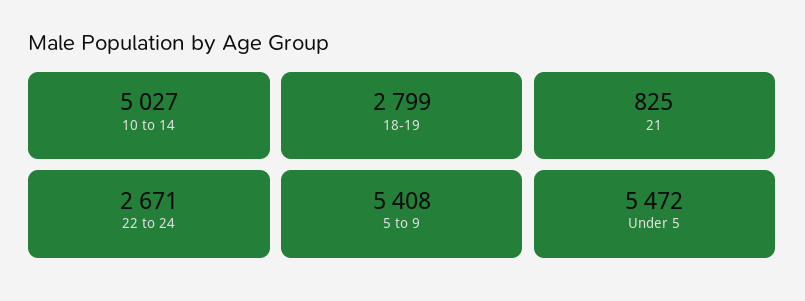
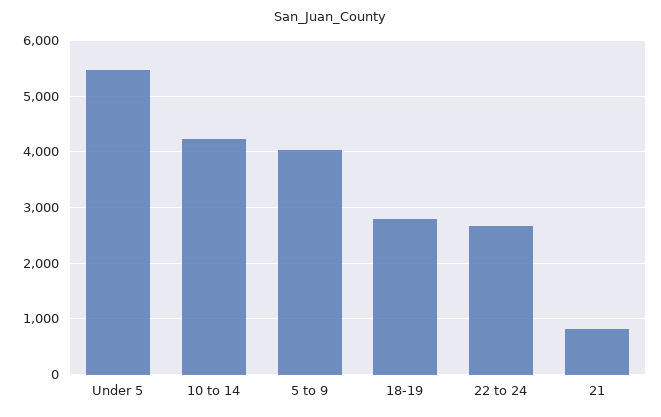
10 to 14: 5027 -> 4200
5 to 9: 5408 -> 4000

